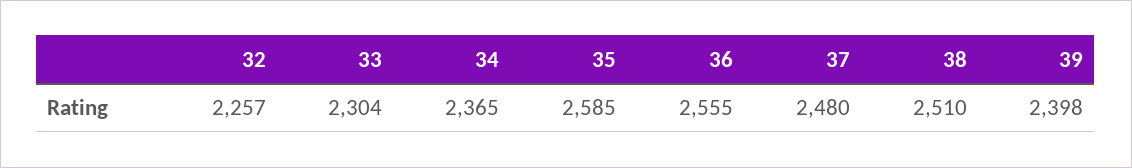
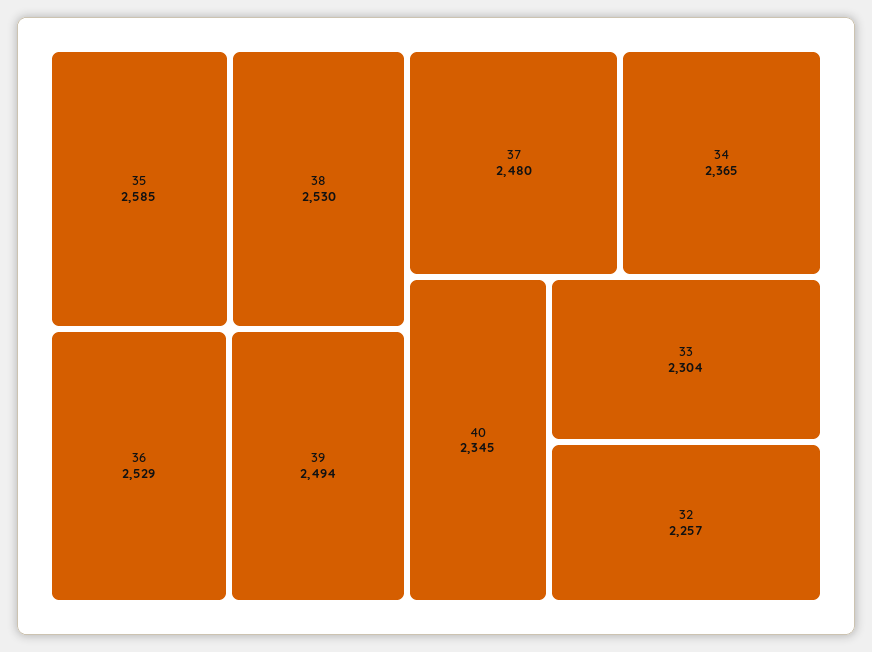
36: 2555 -> 2529
38: 2510 -> 2530
39: 2398 -> 2494
40: none -> 2345

